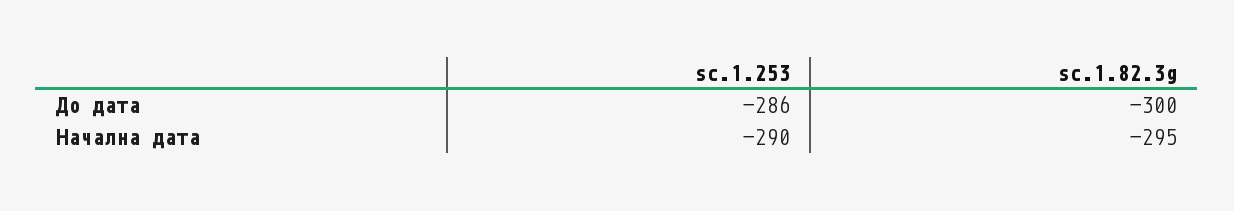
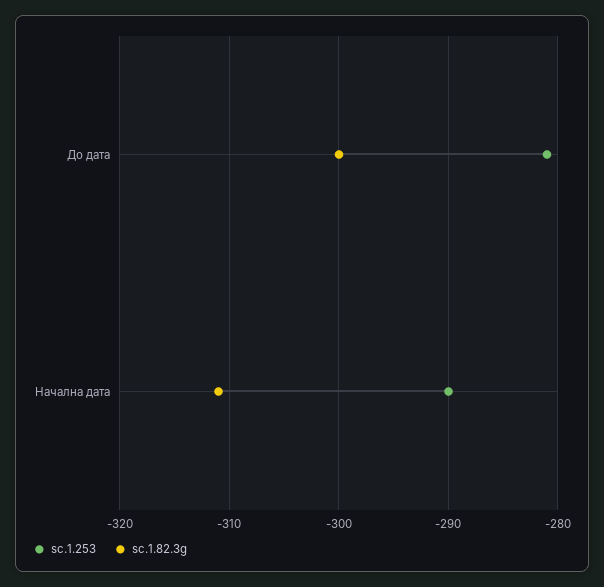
sc.1.253, До дата: -286 -> -281
sc.1.82.3g, Начална дата: -295 -> -311

